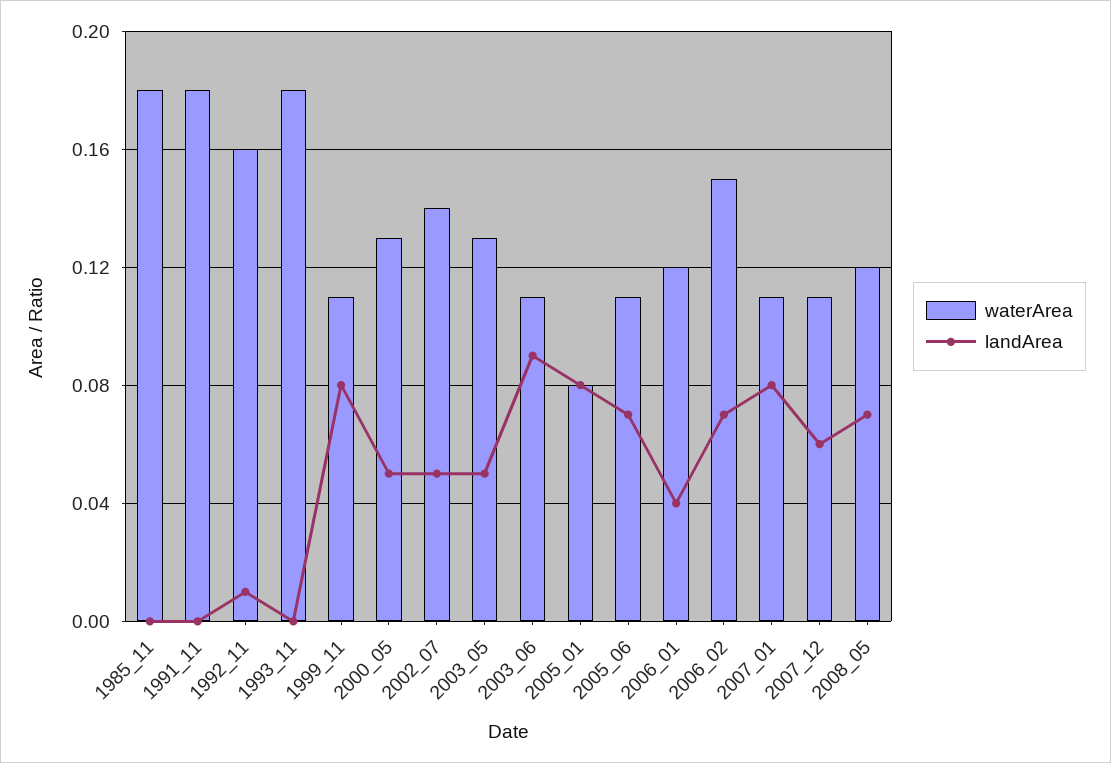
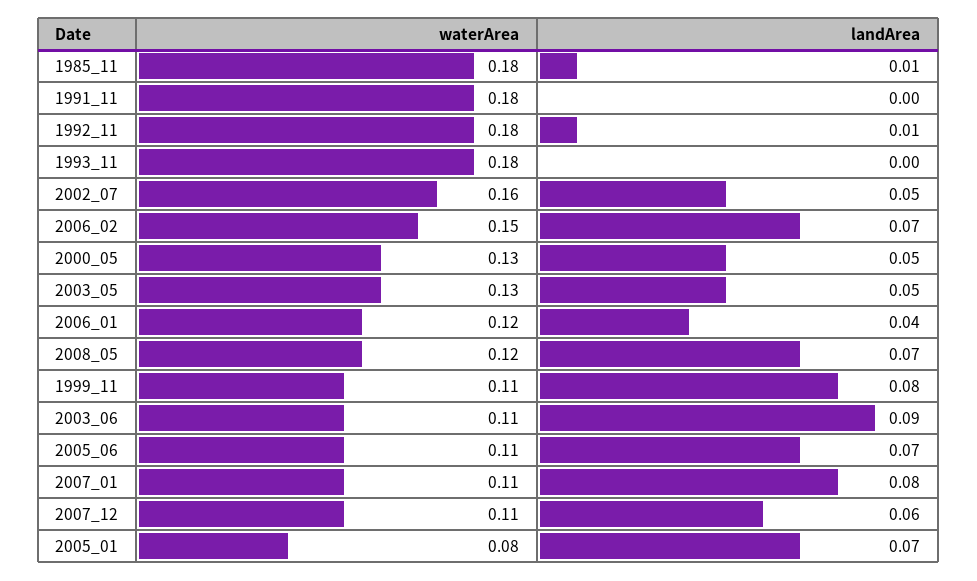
landArea, 1985_11: 0 -> 0.01
waterArea, 1992_11: 0.16 -> 0.18
waterArea, 2002_07: 0.14 -> 0.16
landArea, 2005_01: 0.08 -> 0.07

